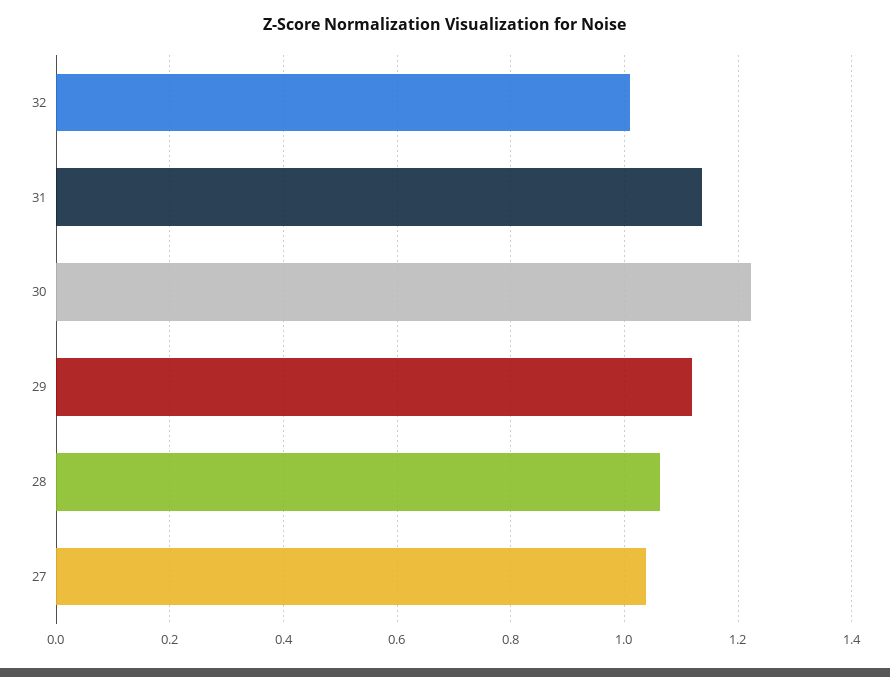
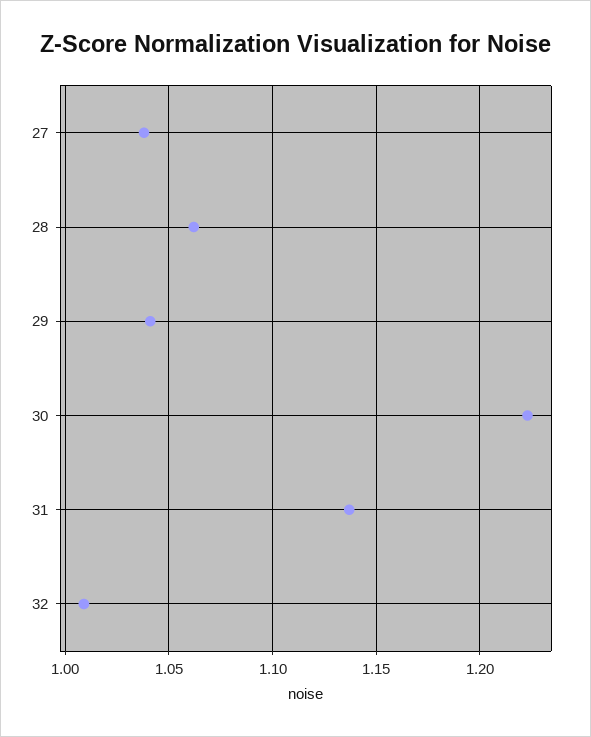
29: 1.12 -> 1.04

